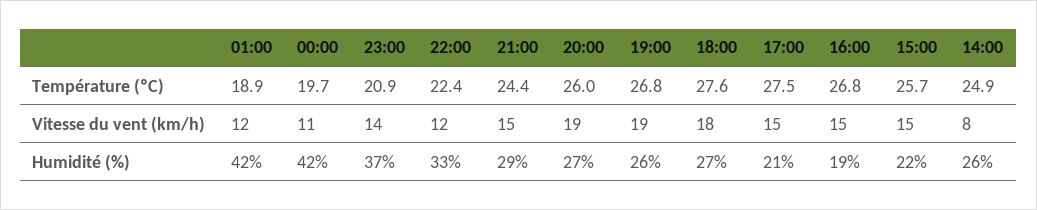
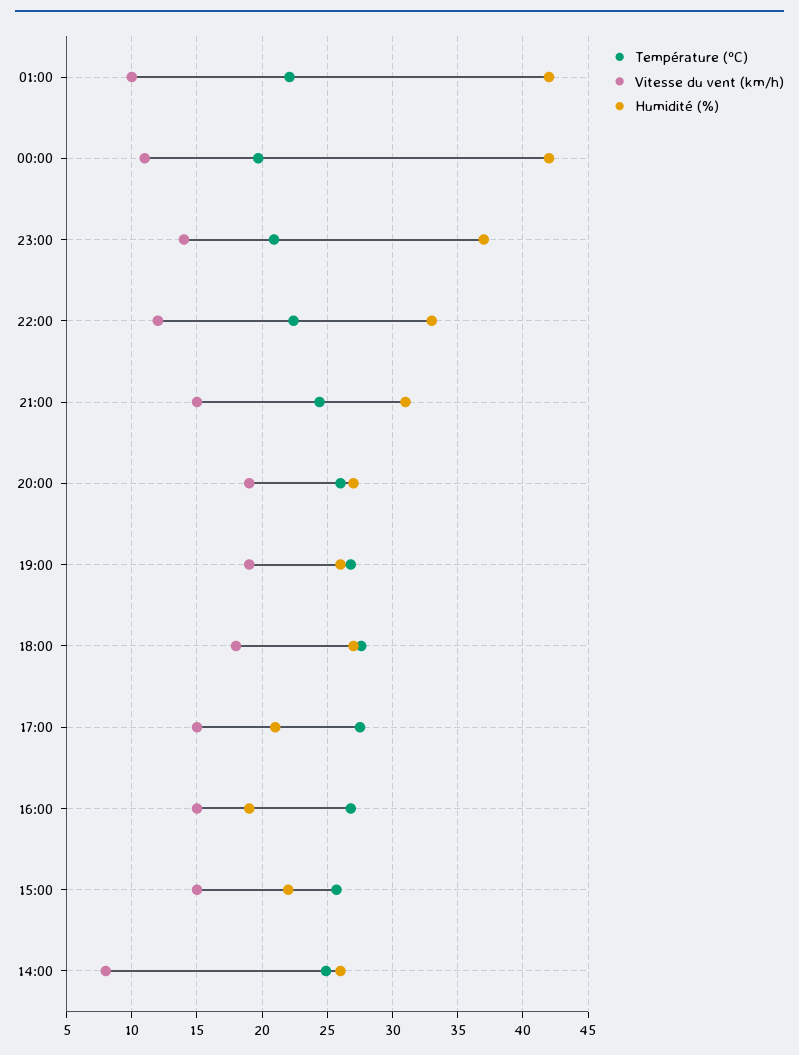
Température (ºC), 01:00: 18.9 -> 22
Vitesse du vent (km/h), 01:00: 12 -> 10
Humidité (%), 21:00: 29 -> 31

